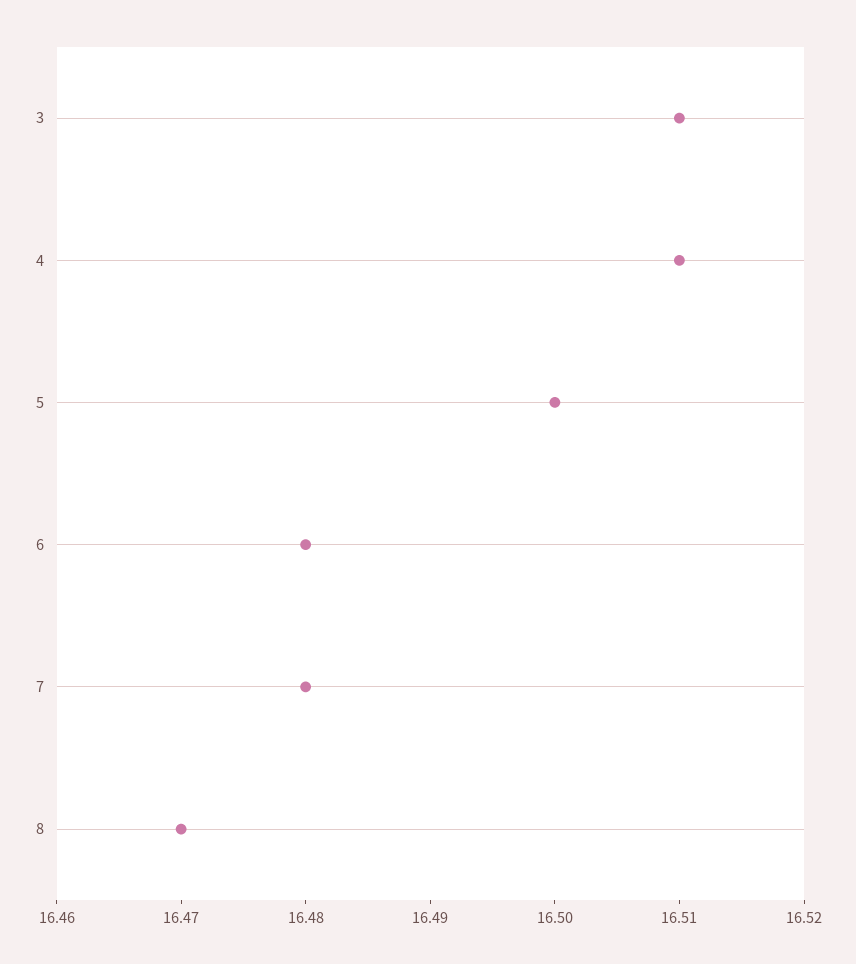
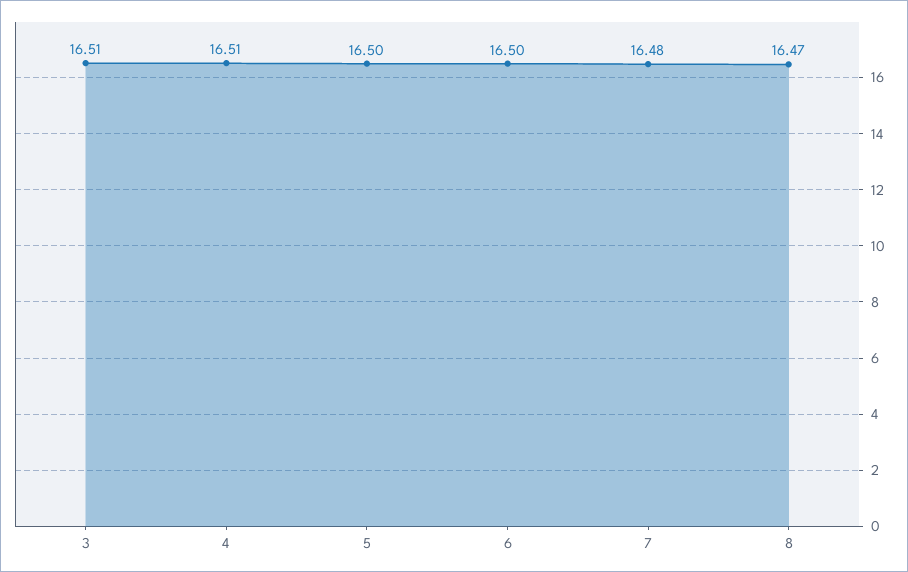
6: 16.48 -> 16.5

